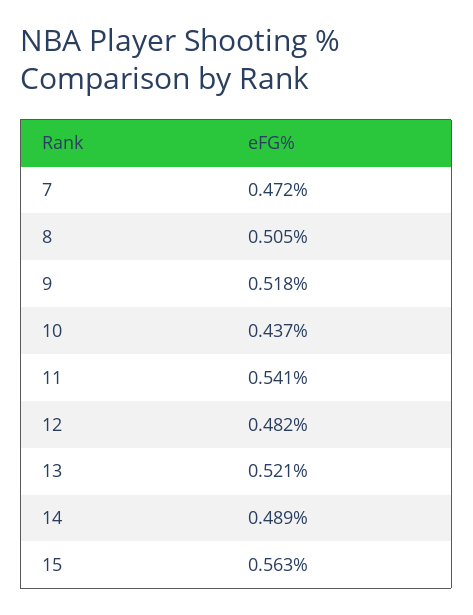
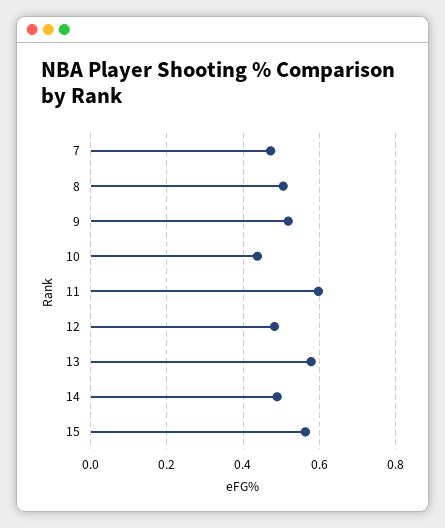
11: 0.541 -> 0.6
13: 0.521 -> 0.58

